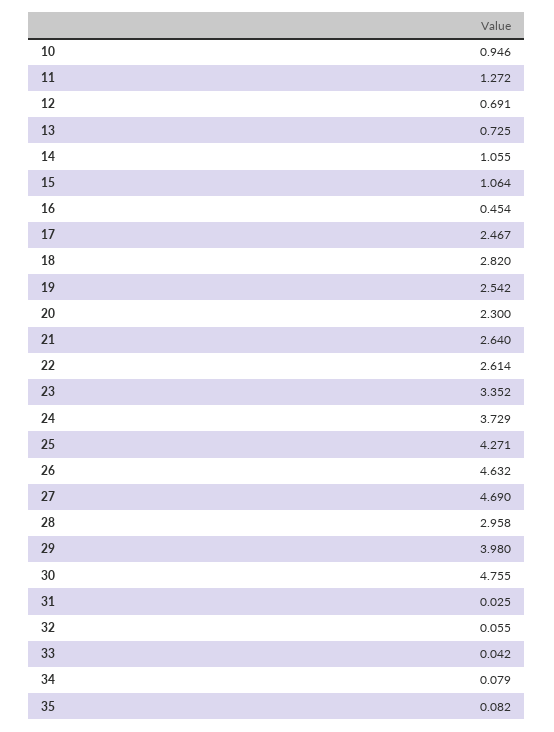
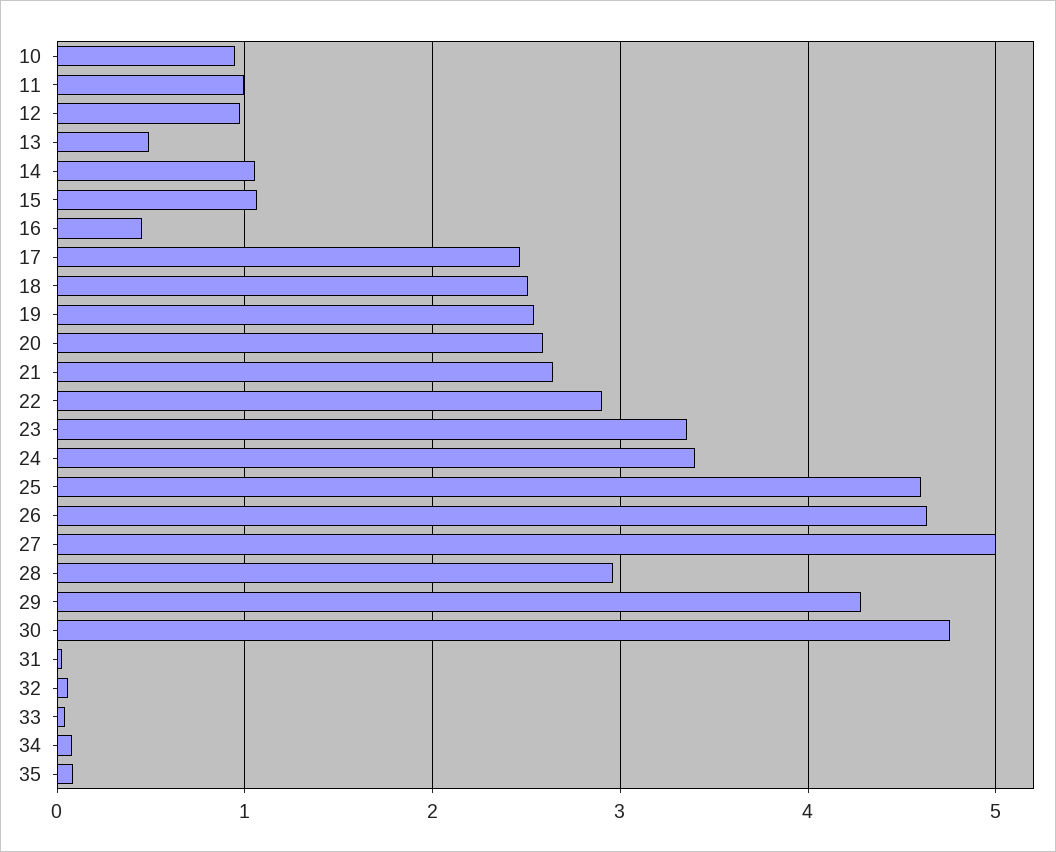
11: 1.272 -> 1
12: 0.691 -> 1
13: 0.725 -> 0.5
18: 2.82 -> 2.5
20: 2.3 -> 2.6
22: 2.614 -> 2.9
24: 3.729 -> 3.4
25: 4.271 -> 4.6
27: 4.69 -> 5
29: 3.98 -> 4.3

